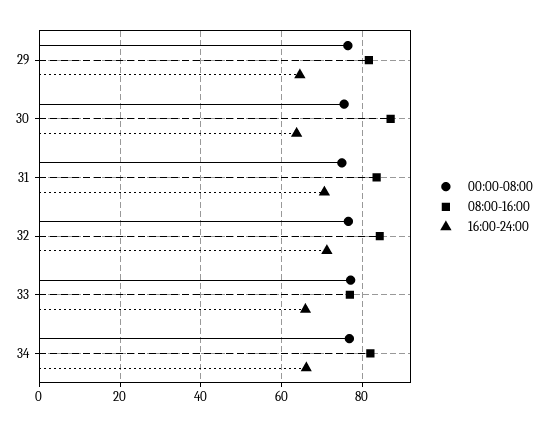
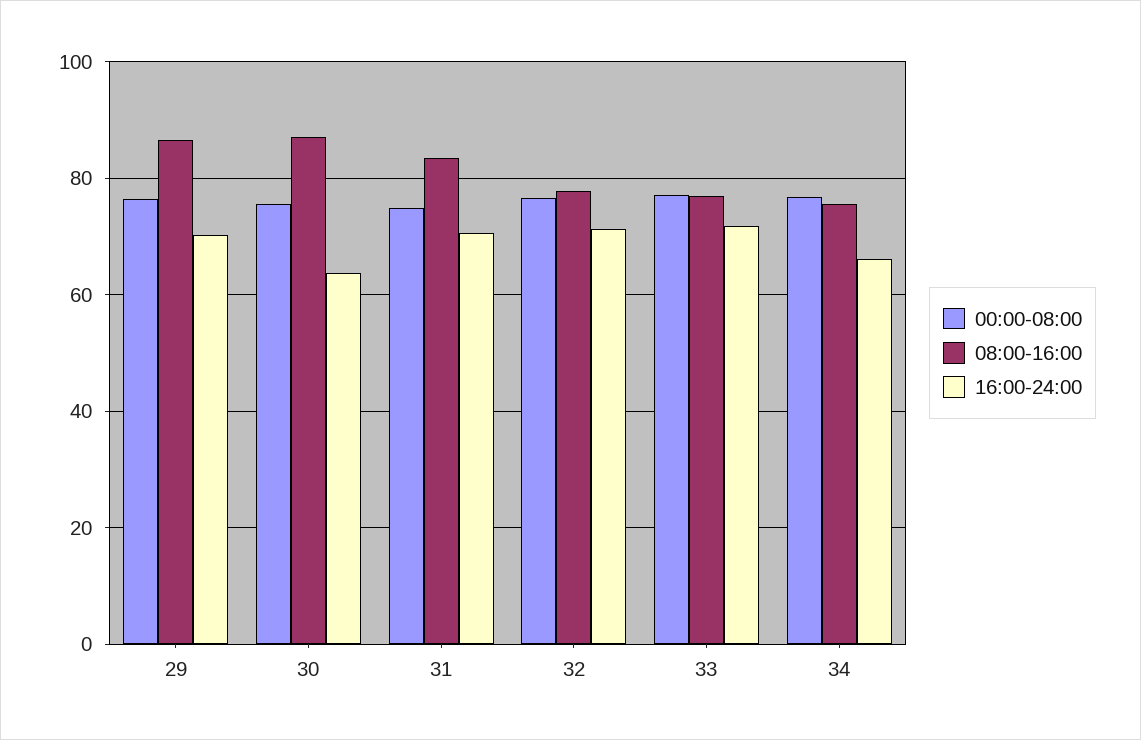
08:00-16:00, 29: 82 -> 86
16:00-24:00, 29: 64 -> 70
08:00-16:00, 32: 84 -> 78
16:00-24:00, 33: 66 -> 72
08:00-16:00, 34: 82 -> 76

